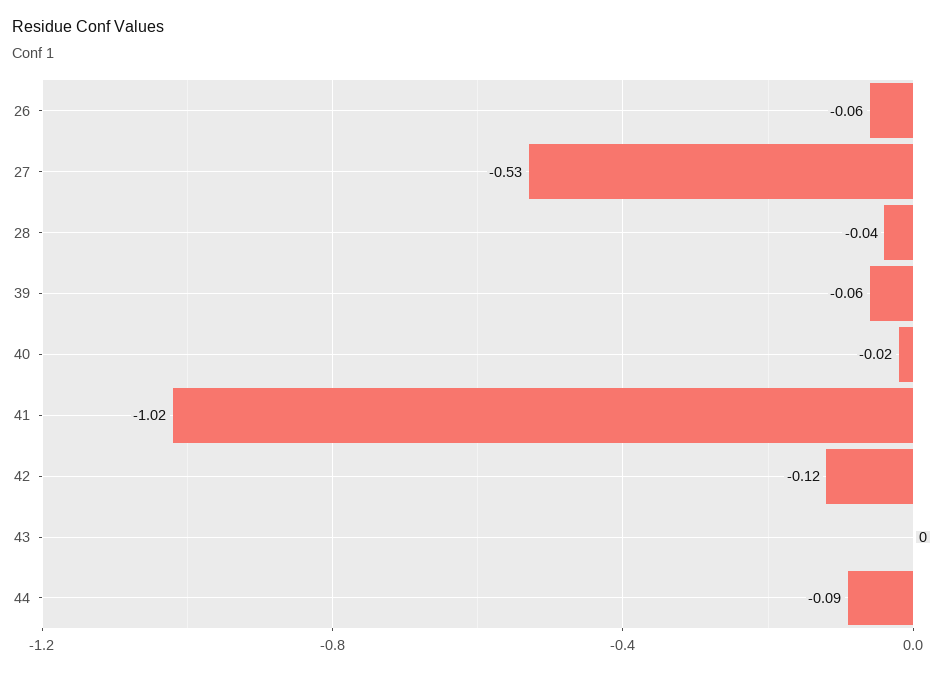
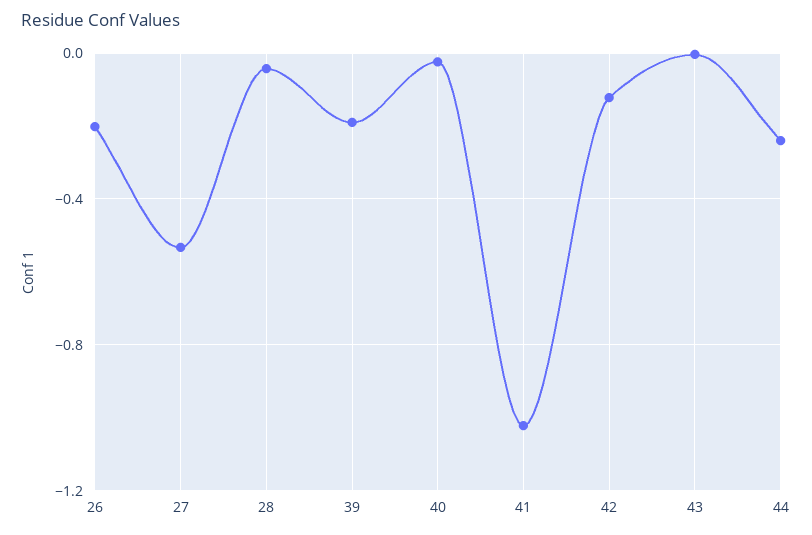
26: -0.06 -> -0.2
39: -0.06 -> -0.2
44: -0.09 -> -0.25

